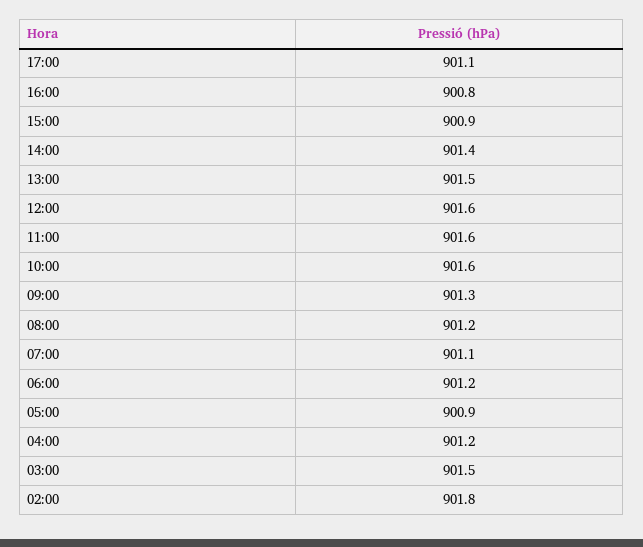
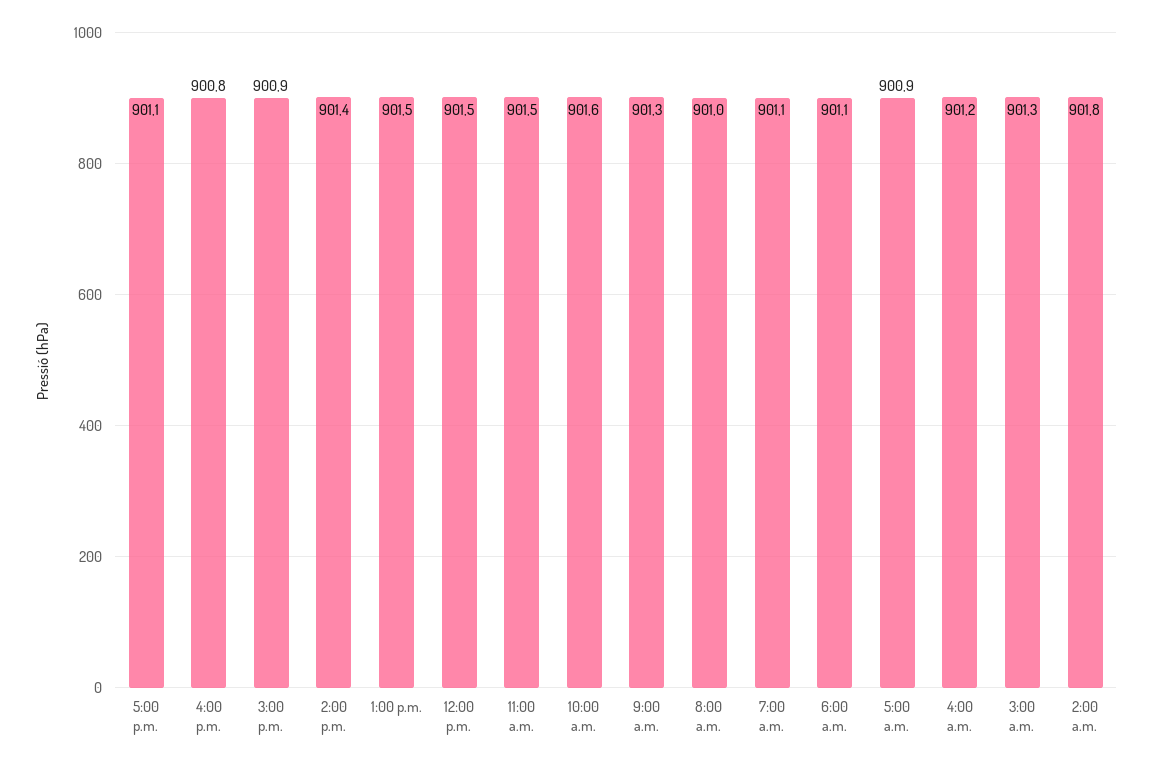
12:00: 901.6 -> 901.5
11:00: 901.6 -> 901.5
08:00: 901.2 -> 901
06:00: 901.2 -> 901.1
03:00: 901.5 -> 901.3

